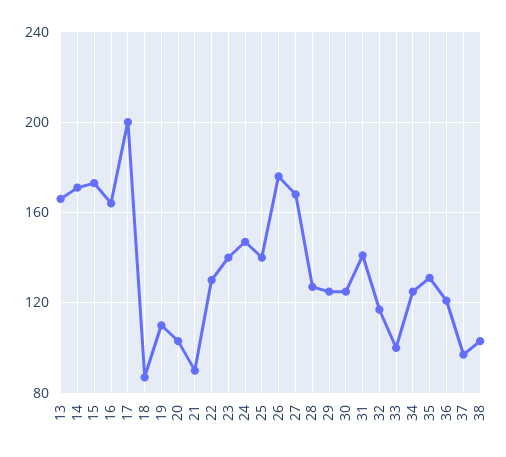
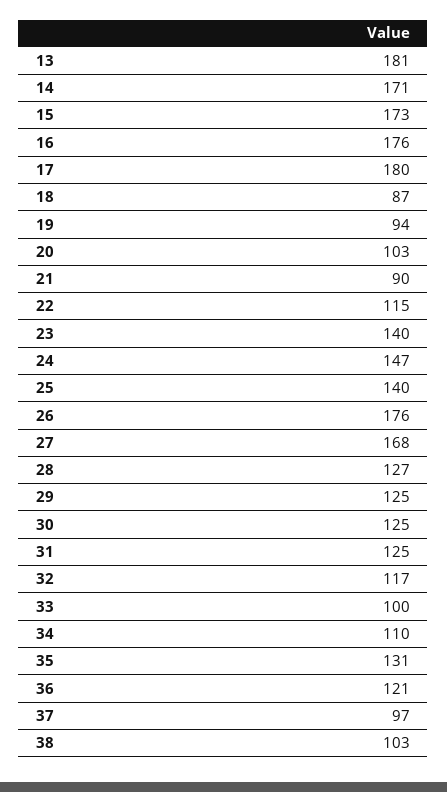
13: 165 -> 181
16: 165 -> 176
17: 200 -> 180
19: 110 -> 94
22: 130 -> 115
31: 140 -> 125
34: 125 -> 110

